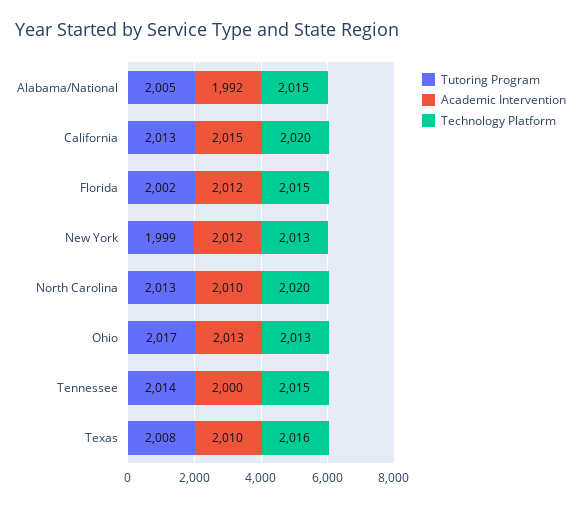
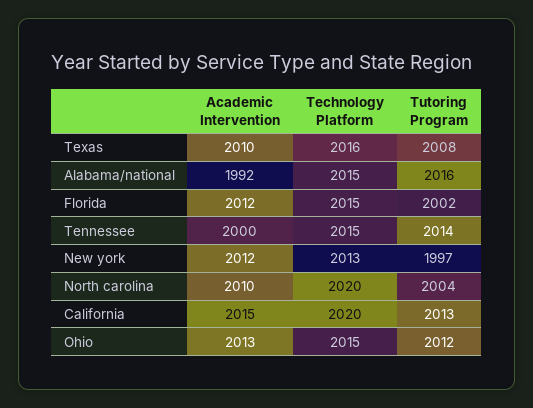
Tutoring Program, Alabama/National: 2005 -> 2016
Tutoring Program, New York: 1999 -> 1997
Tutoring Program, North Carolina: 2013 -> 2004
Tutoring Program, Ohio: 2017 -> 2012
Technology Platform, Ohio: 2013 -> 2015

